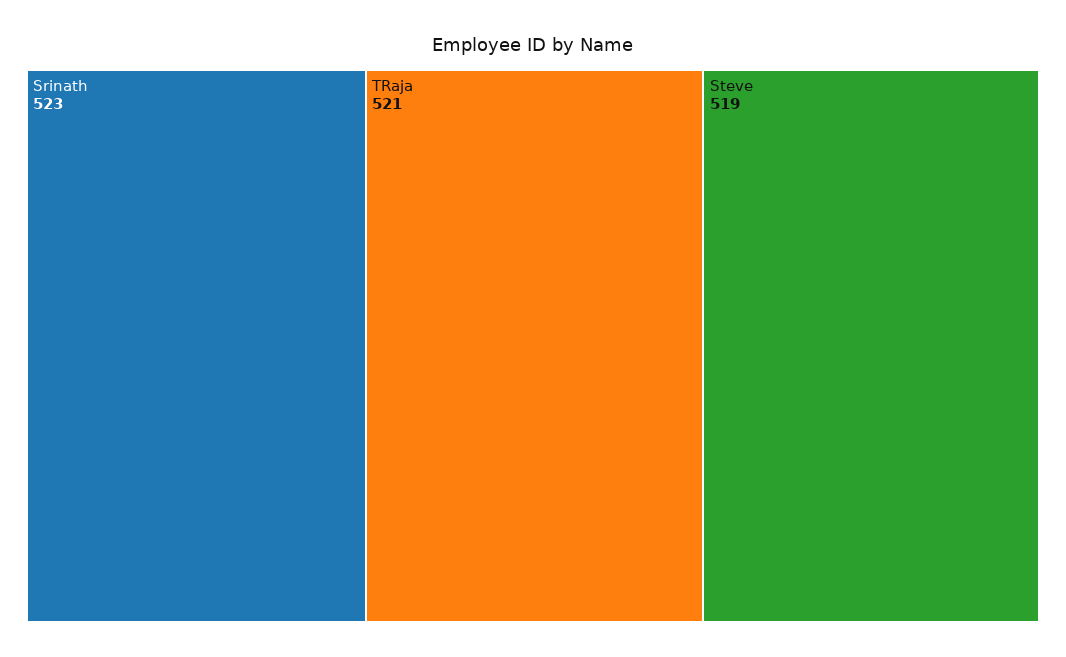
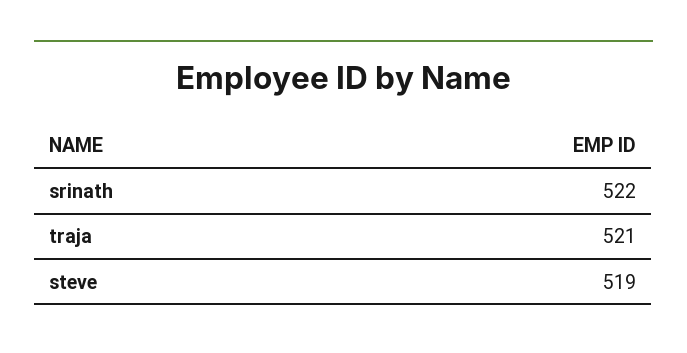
Srinath: 523 -> 522

